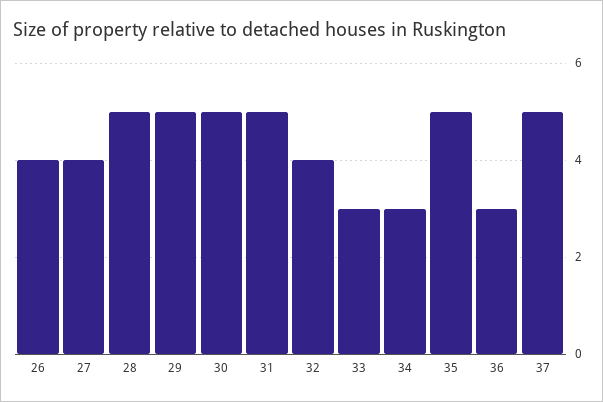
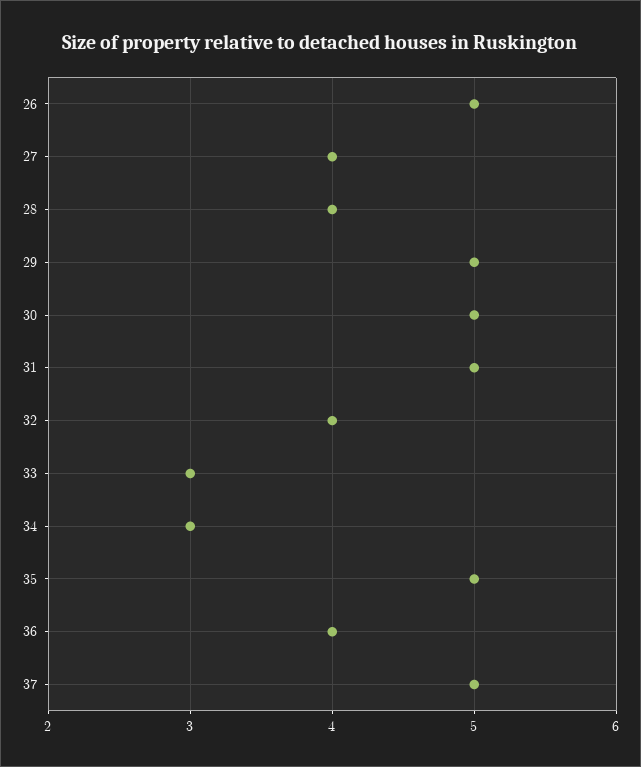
26: 4 -> 5
28: 5 -> 4
36: 3 -> 4

